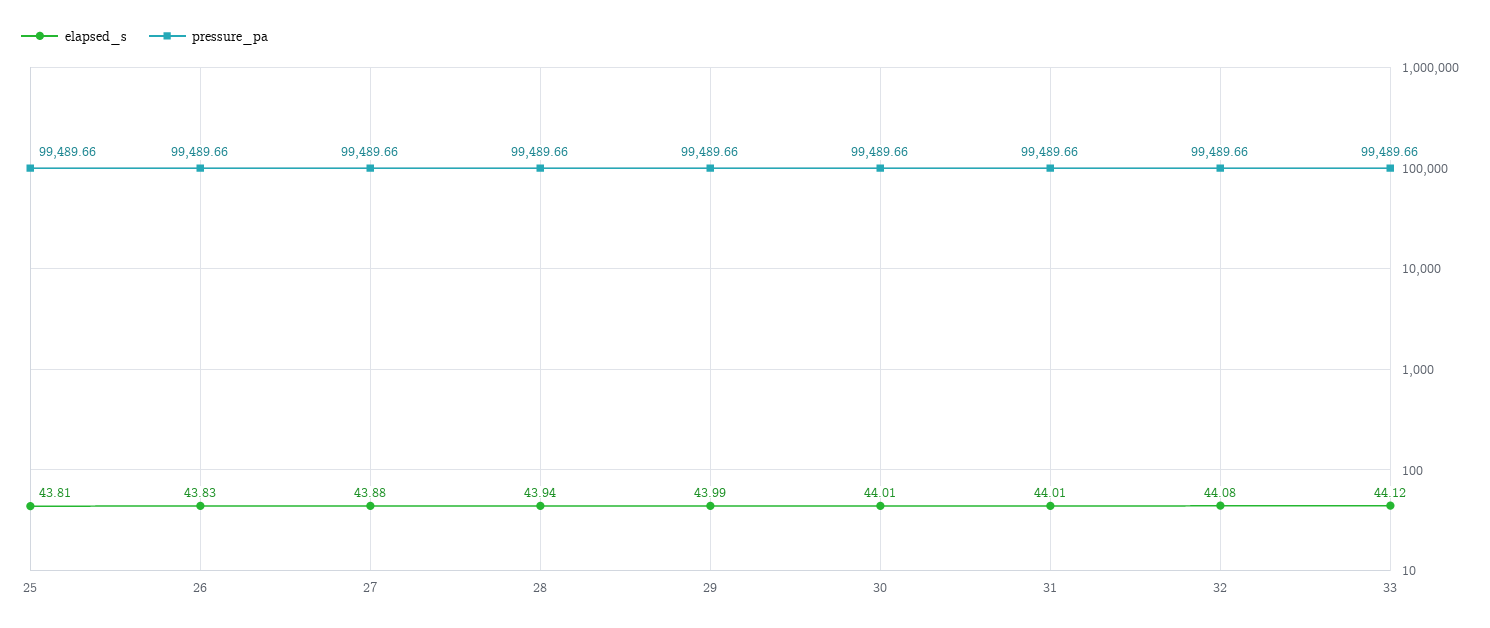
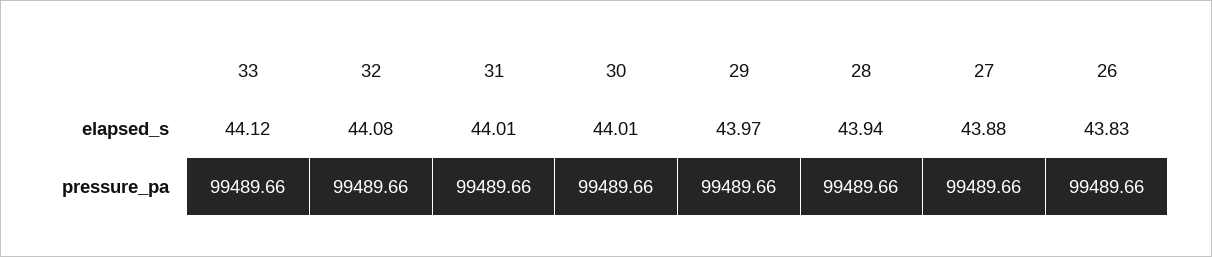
elapsed_s, 25: 43.81 -> none
pressure_pa, 25: 99489.66 -> none
elapsed_s, 29: 43.99 -> 43.97

